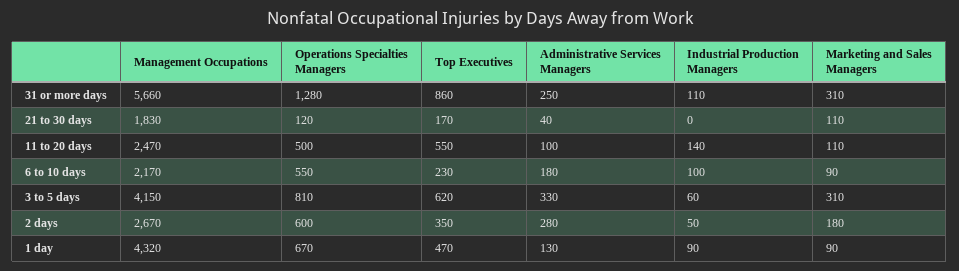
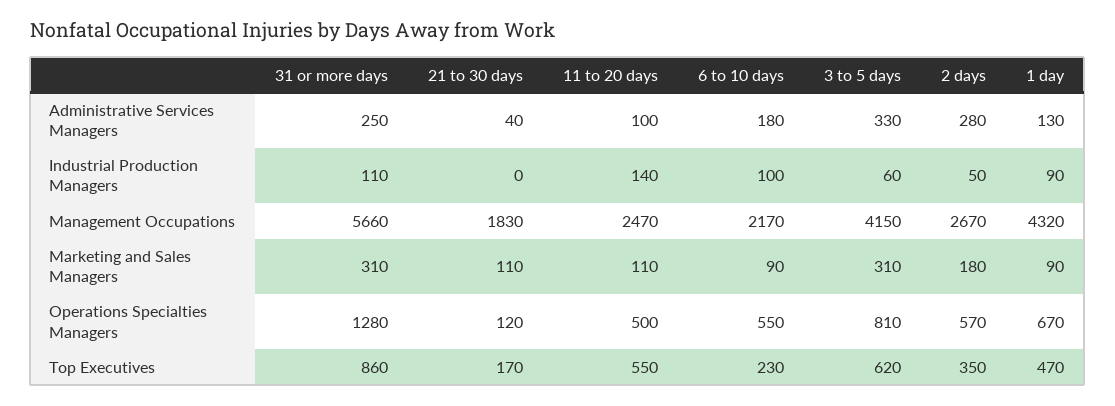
Operations Specialties Managers, 2 days: 600 -> 570

